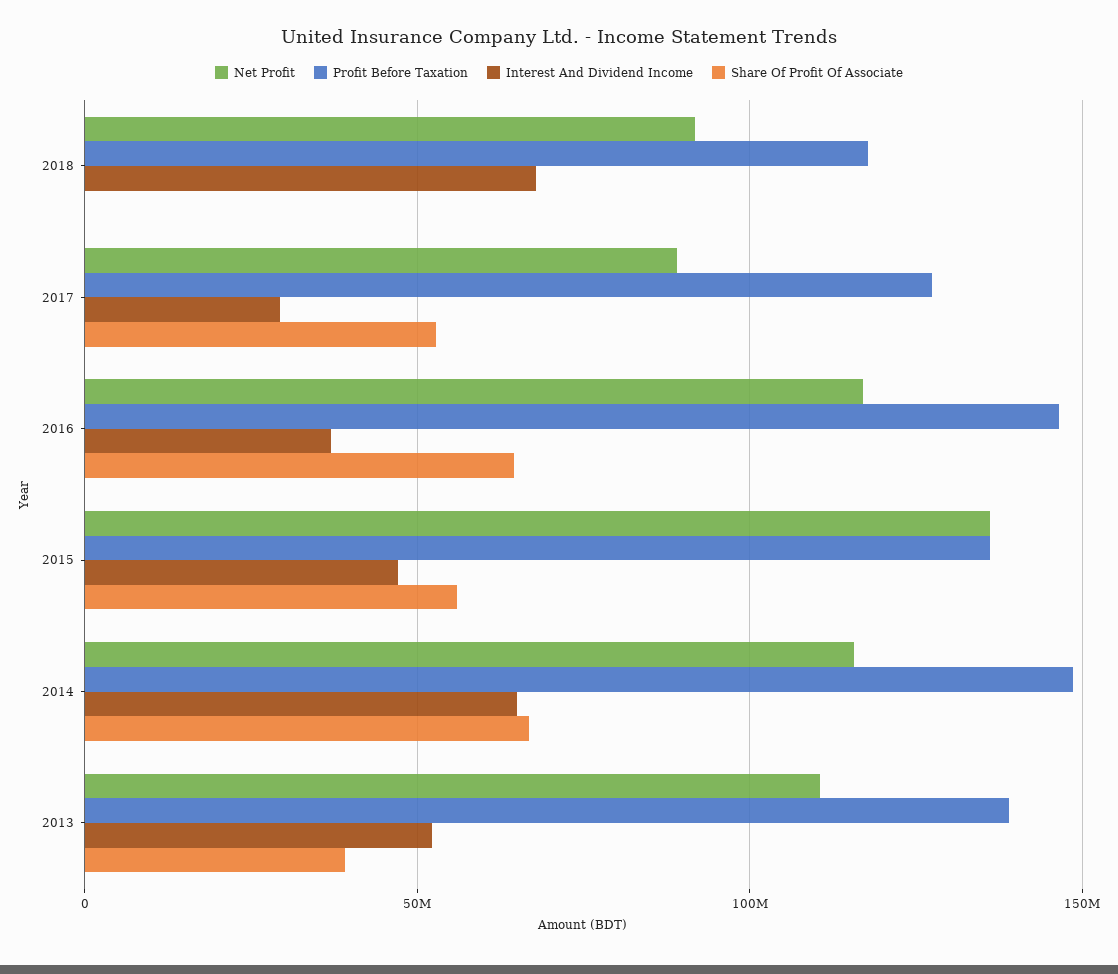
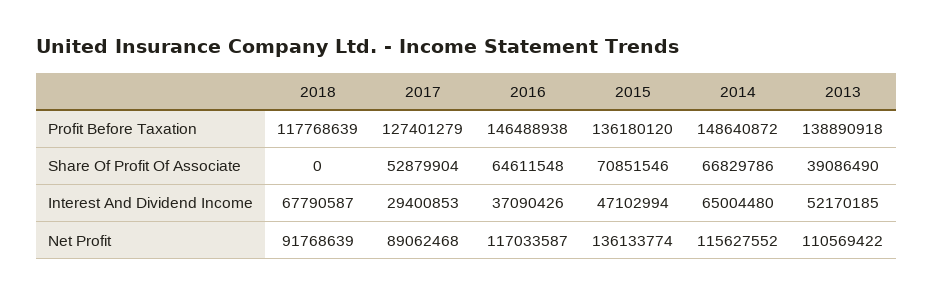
Share Of Profit Of Associate, 2015: 55000000 -> 70851546

